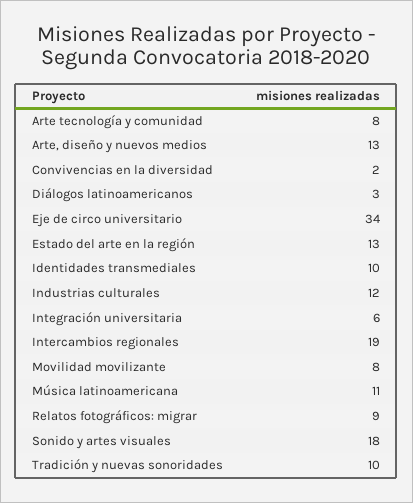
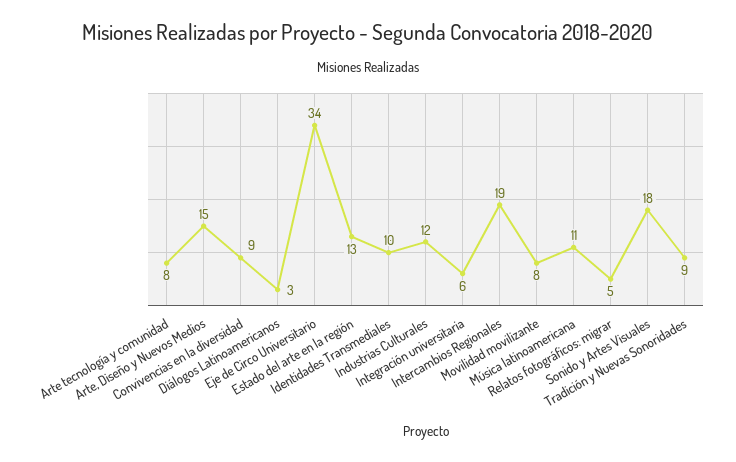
Arte, diseño y nuevos medios: 13 -> 15
Convivencias en la diversidad: 2 -> 9
Relatos fotográficos: migrar: 9 -> 5
Tradición y nuevas sonoridades: 10 -> 9

